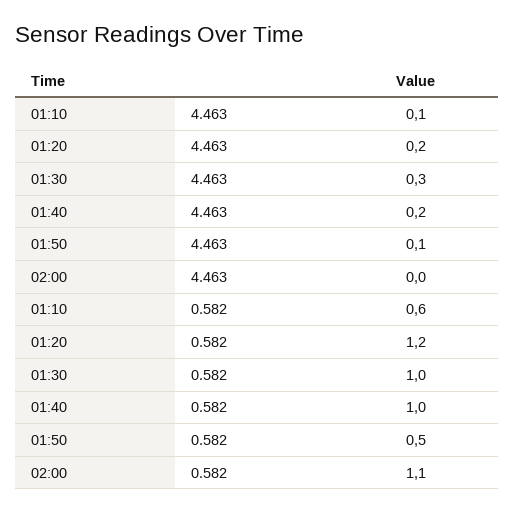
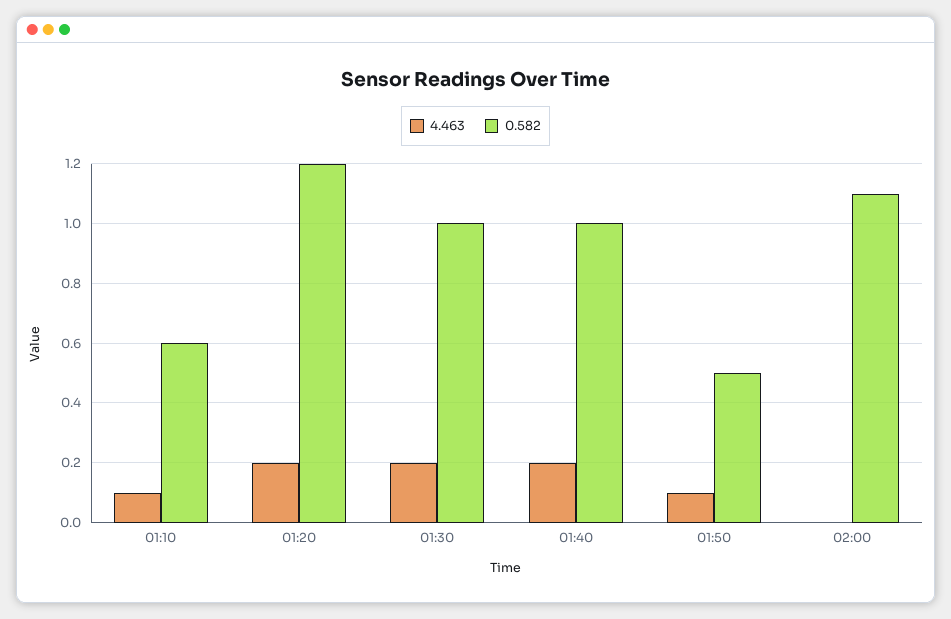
4.463, 01:30: 0.3 -> 0.2

